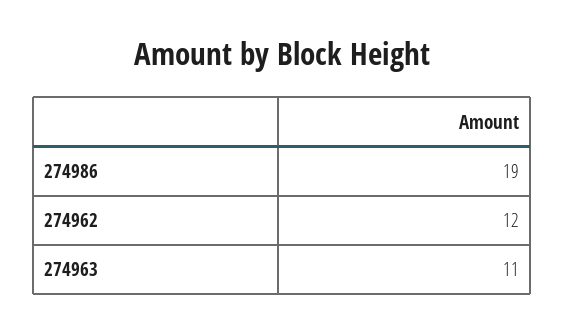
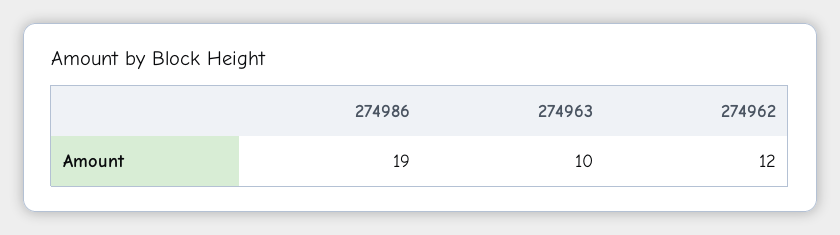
274963: 11 -> 10

